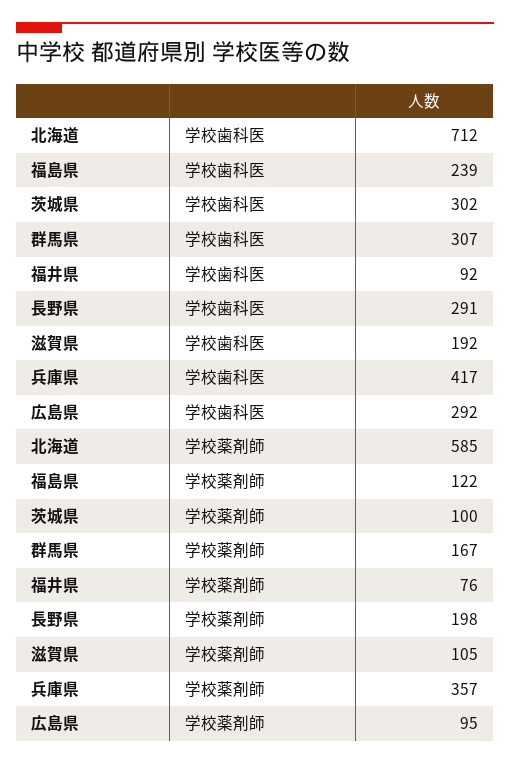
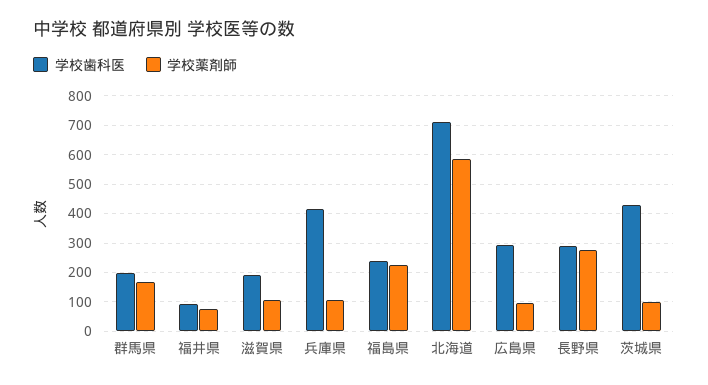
学校歯科医, 茨城県: 302 -> 425
学校歯科医, 群馬県: 307 -> 200
学校薬剤師, 福島県: 122 -> 225
学校薬剤師, 長野県: 198 -> 275
学校薬剤師, 兵庫県: 357 -> 100

